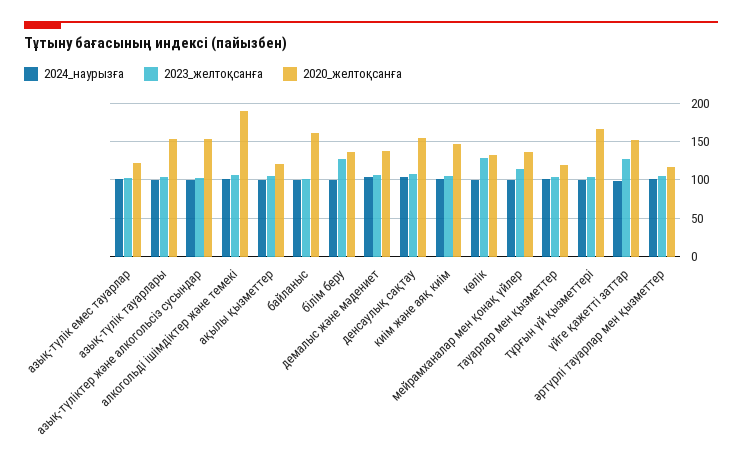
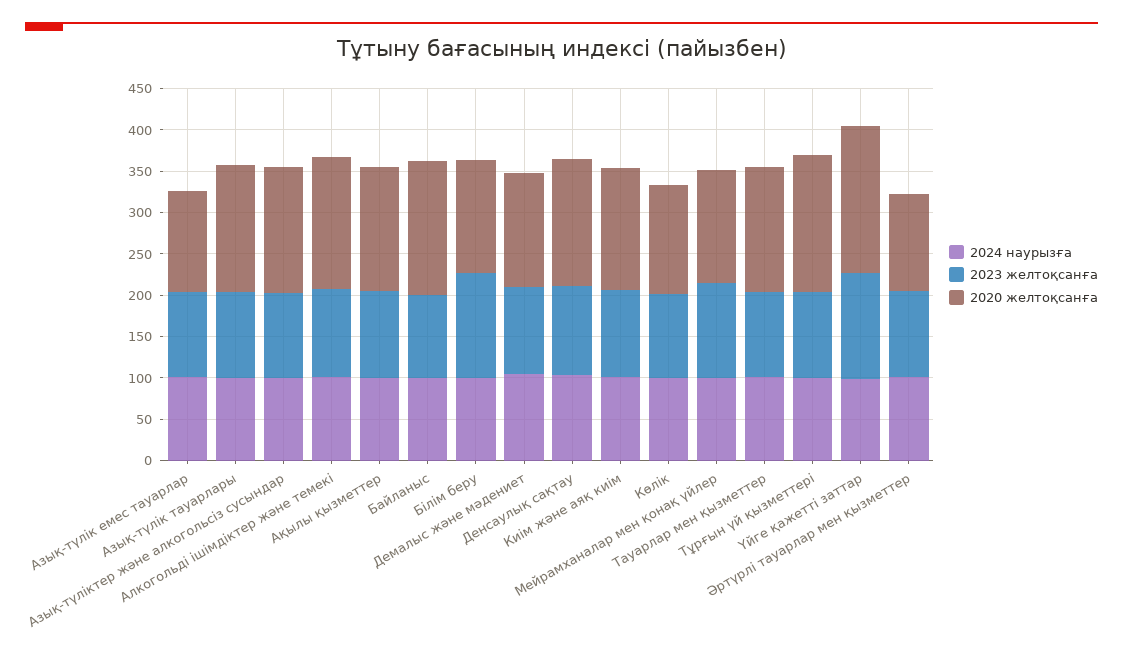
2020_желтоқсанға, алкогольді ішімдіктер және темекі: 190 -> 160
2020_желтоқсанға, ақылы қызметтер: 120 -> 150
2023_желтоқсанға, көлік: 130 -> 100
2020_желтоқсанға, тауарлар мен қызметтер: 120 -> 150
2020_желтоқсанға, үйге қажетті заттар: 150 -> 180

